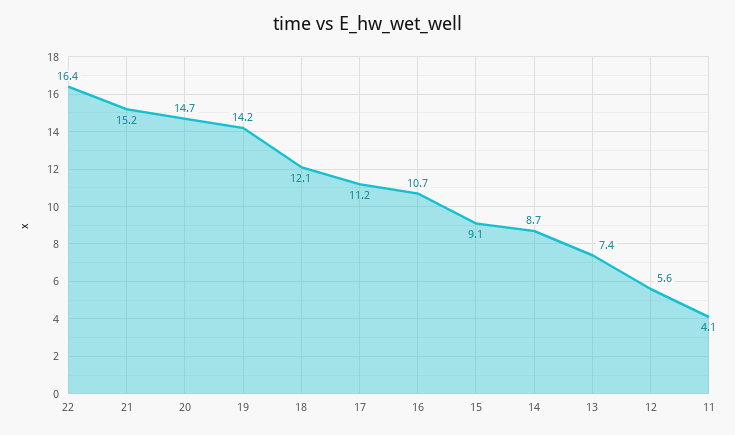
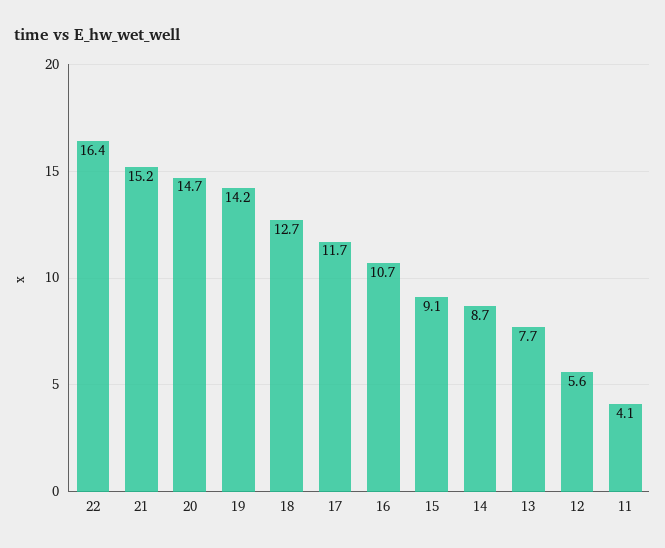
18: 12.1 -> 12.7
17: 11.2 -> 11.7
13: 7.4 -> 7.7

